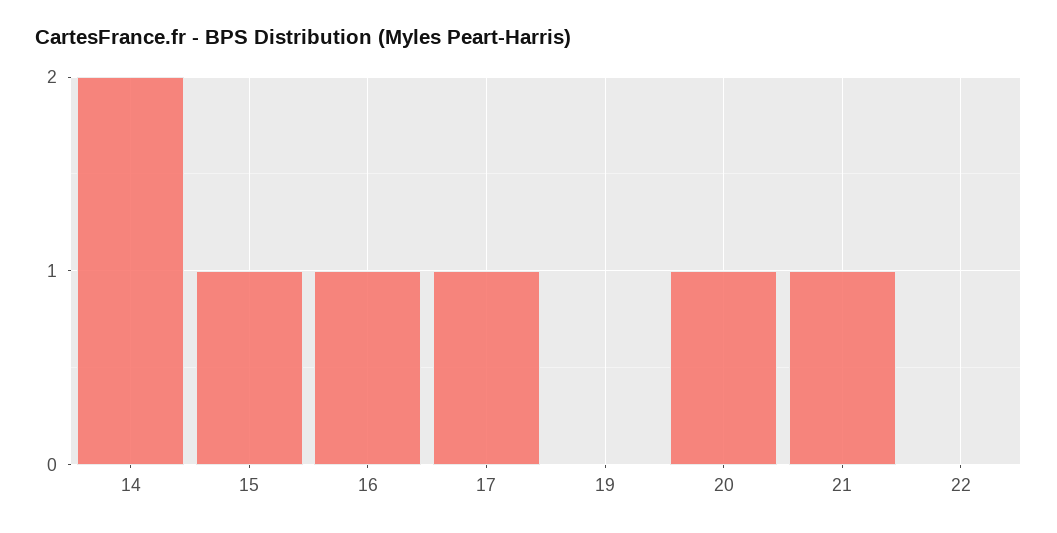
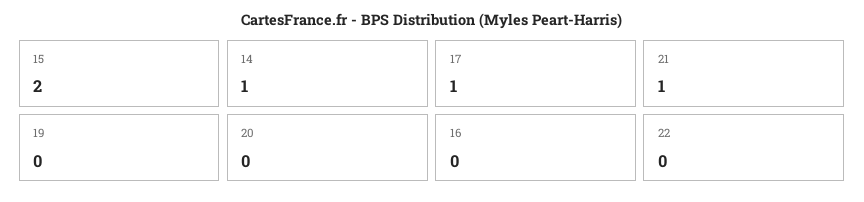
14: 2 -> 1
15: 1 -> 2
16: 1 -> 0
20: 1 -> 0

